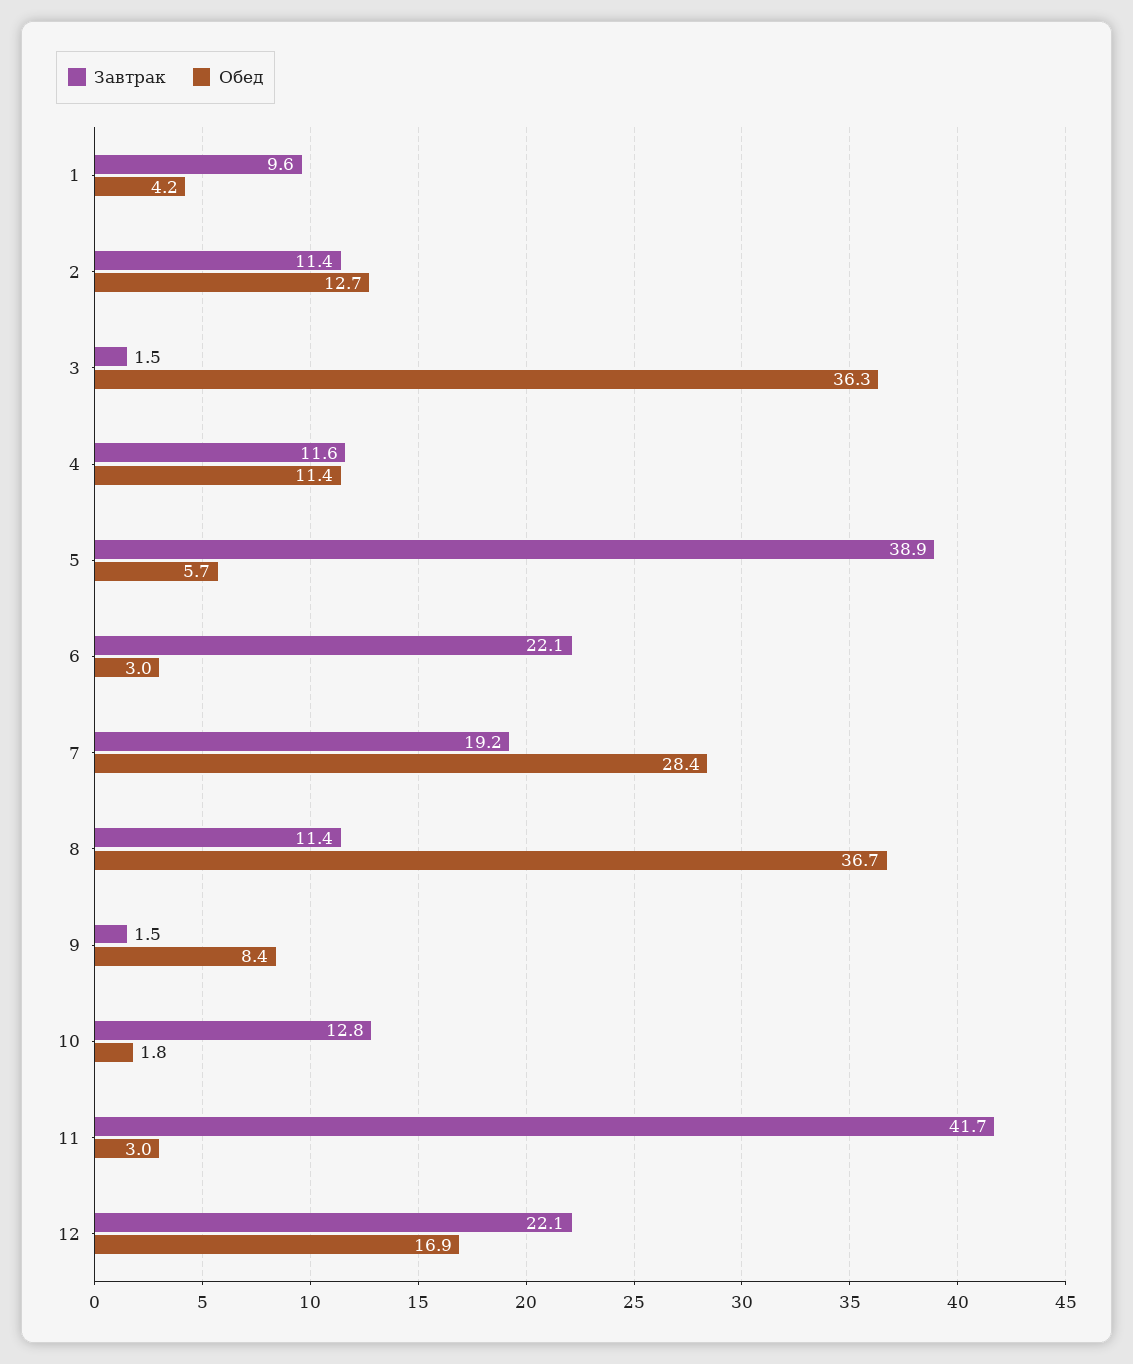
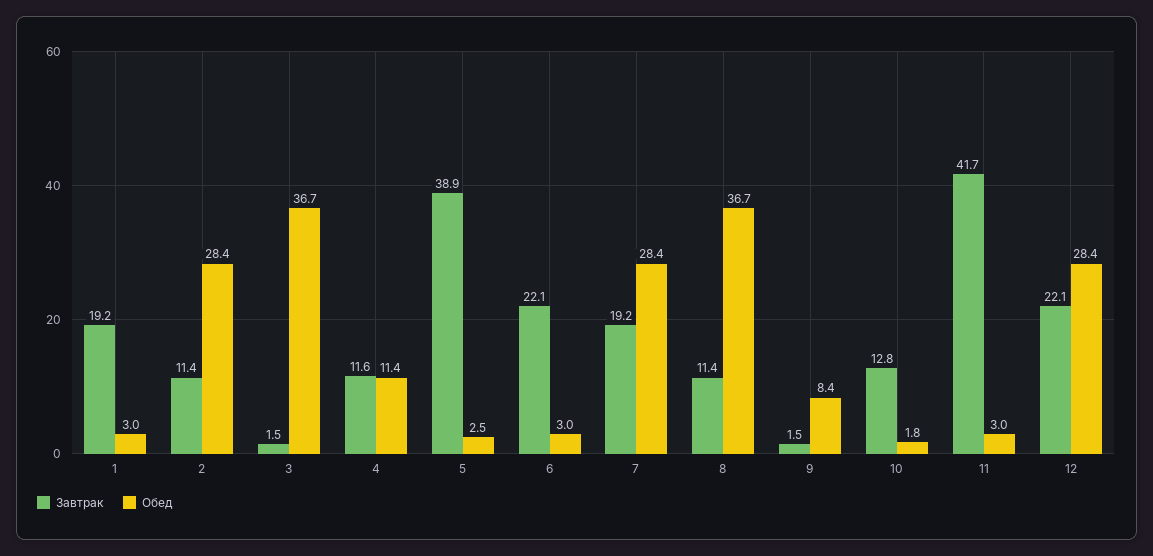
Завтрак, 1: 9.6 -> 19.2
Обед, 1: 4.2 -> 3
Обед, 2: 12.7 -> 28.4
Обед, 3: 36.3 -> 36.7
Обед, 5: 5.7 -> 2.5
Обед, 12: 16.9 -> 28.4

